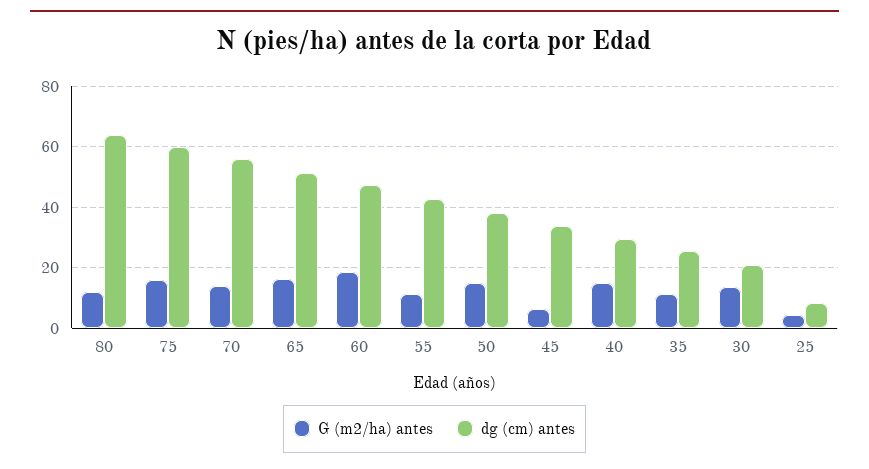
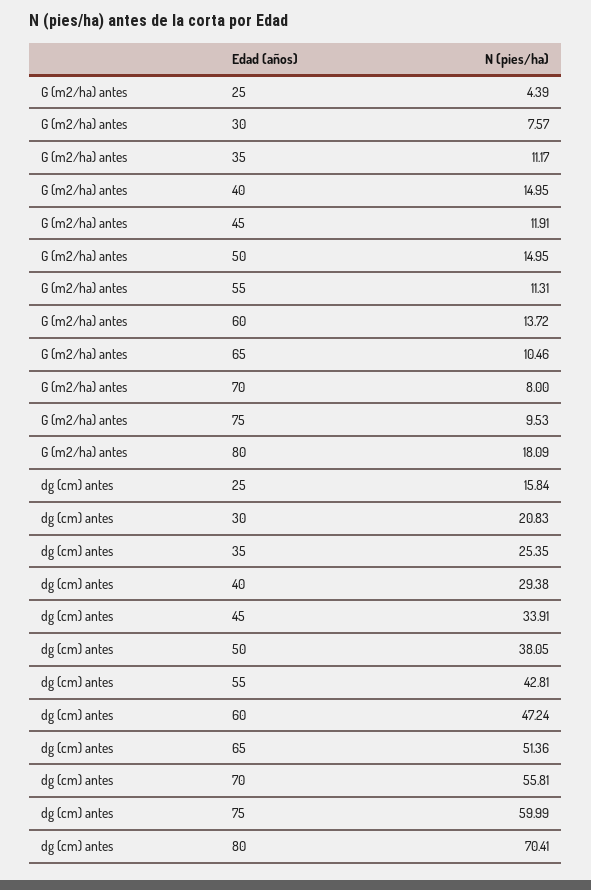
G (m2/ha) antes, 80: 12 -> 18.09
dg (cm) antes, 80: 64 -> 70.41
G (m2/ha) antes, 75: 16 -> 9.53
G (m2/ha) antes, 70: 14 -> 8
G (m2/ha) antes, 65: 16 -> 10.46
G (m2/ha) antes, 60: 18 -> 13.72
G (m2/ha) antes, 45: 6 -> 11.91
G (m2/ha) antes, 30: 14 -> 7.57
dg (cm) antes, 25: 8 -> 15.84

